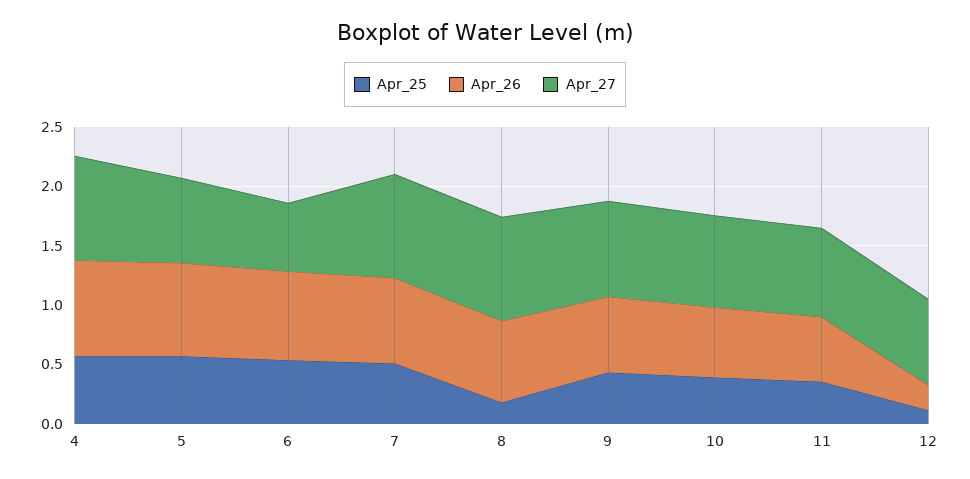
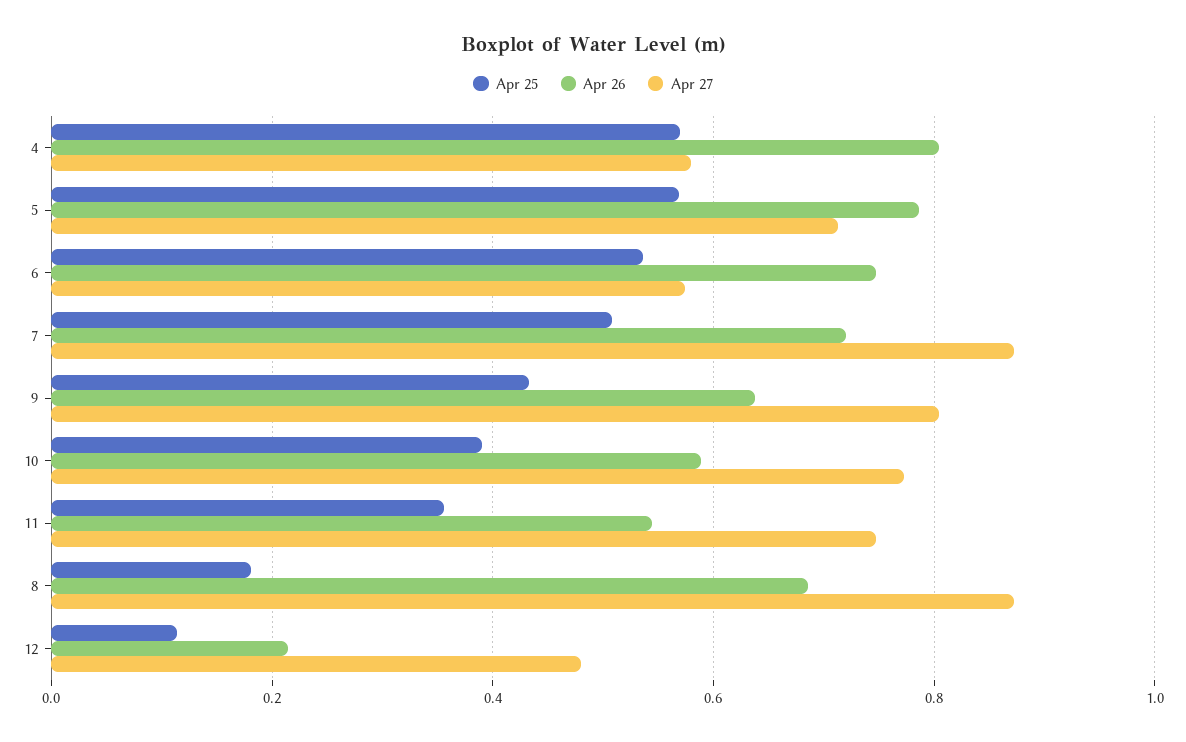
Apr_27, 4: 0.9 -> 0.58
Apr_27, 12: 0.7 -> 0.48

